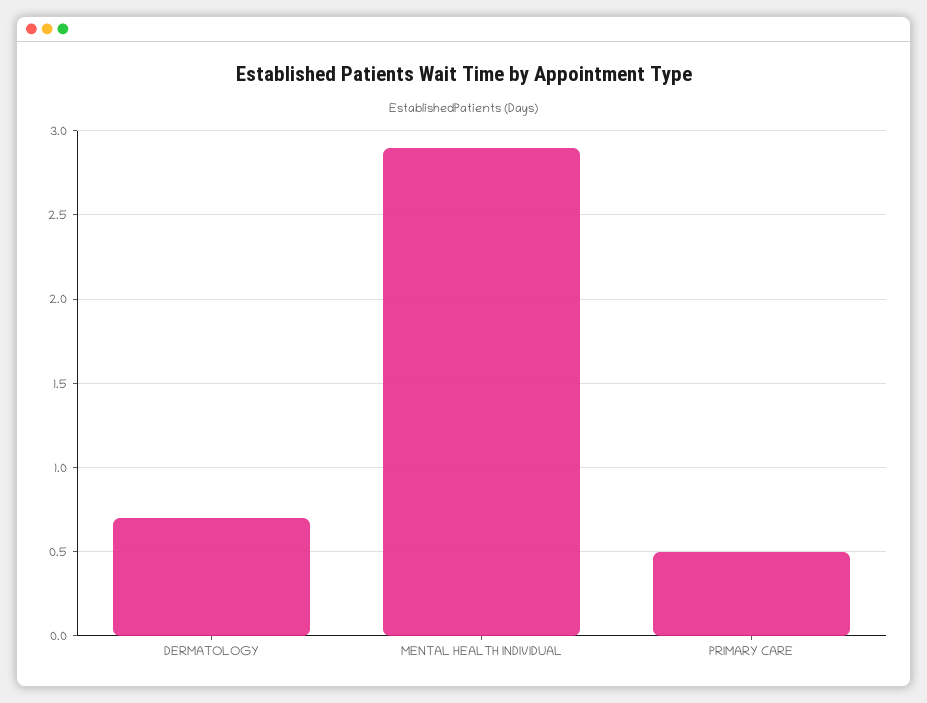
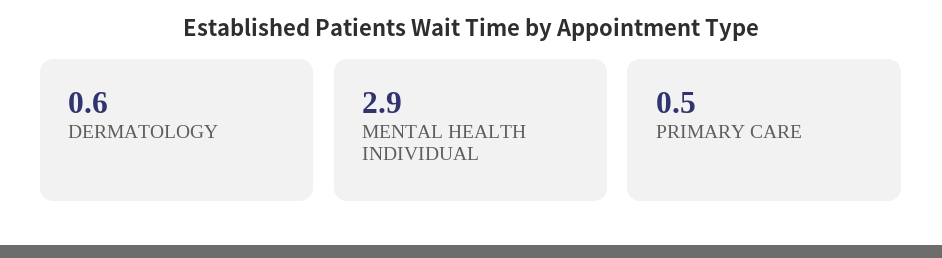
DERMATOLOGY: 0.7 -> 0.6

